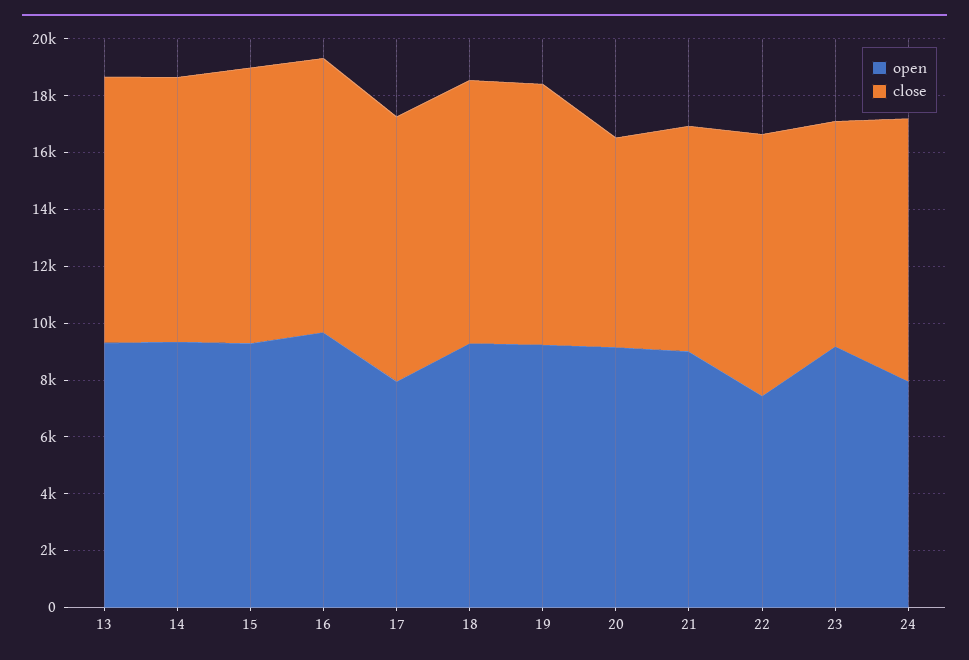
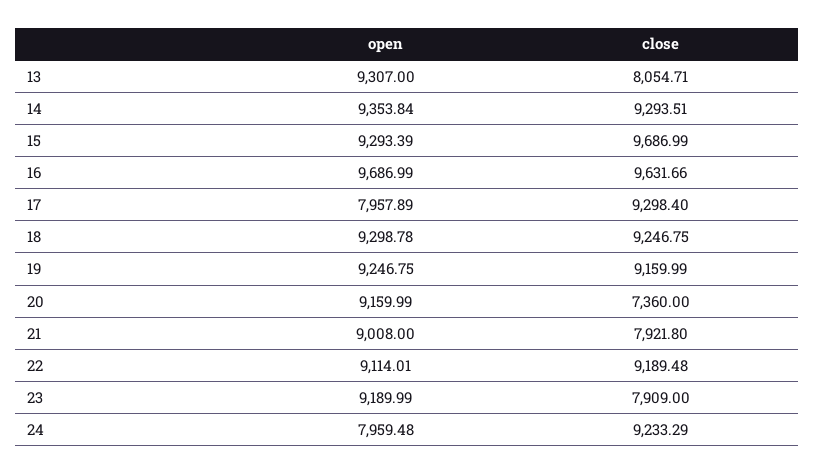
close, 13: 9500 -> 8054.71
open, 22: 7500 -> 9114.01

